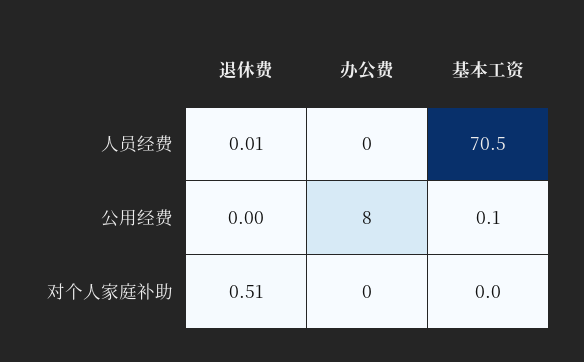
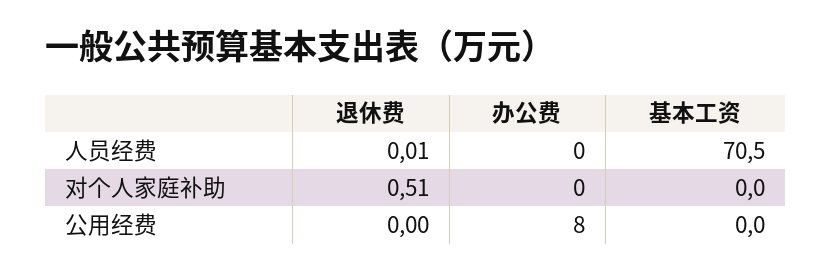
基本工资, 公用经费: 0.1 -> 0

